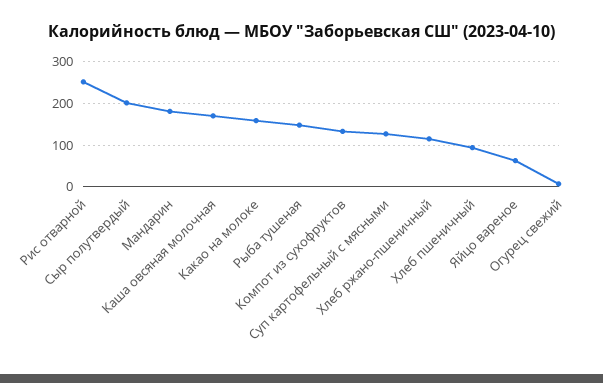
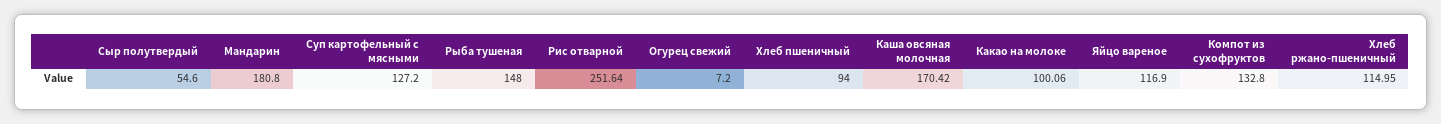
Сыр полутвердый: 200 -> 54.6
Какао на молоке: 160 -> 100.06
Яйцо вареное: 60 -> 116.9

